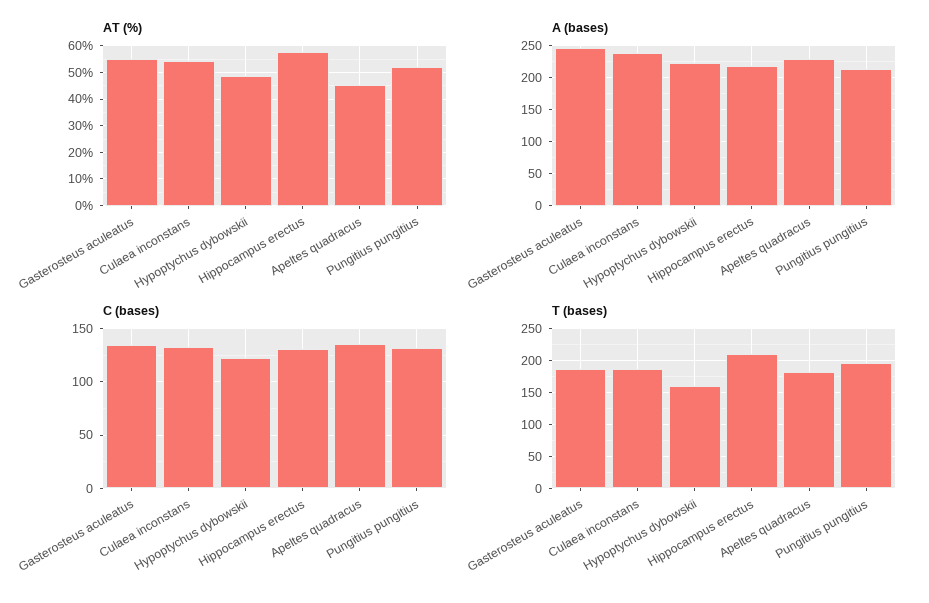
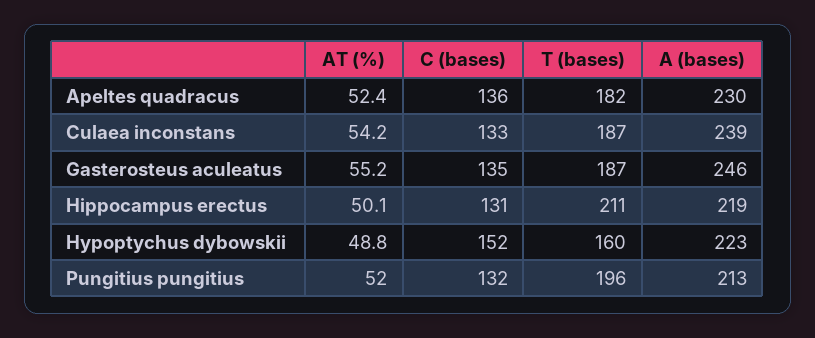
AT (%), Hippocampus erectus: 57.5 -> 50.1
AT (%), Apeltes quadracus: 45 -> 52.4
C (bases), Hypoptychus dybowskii: 120 -> 152

